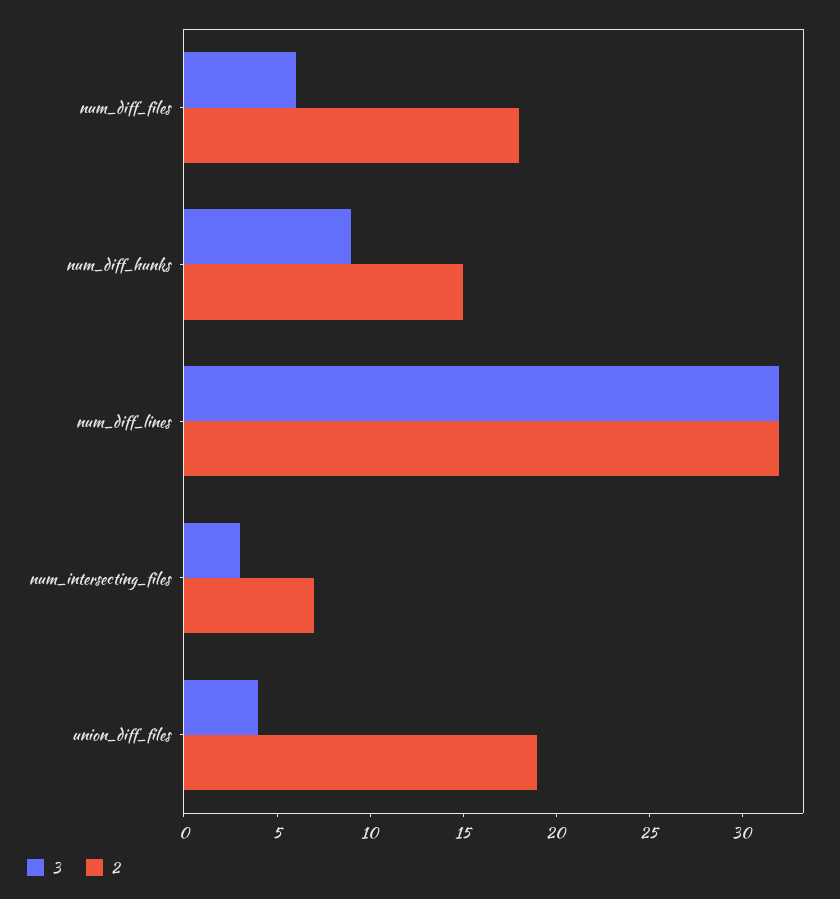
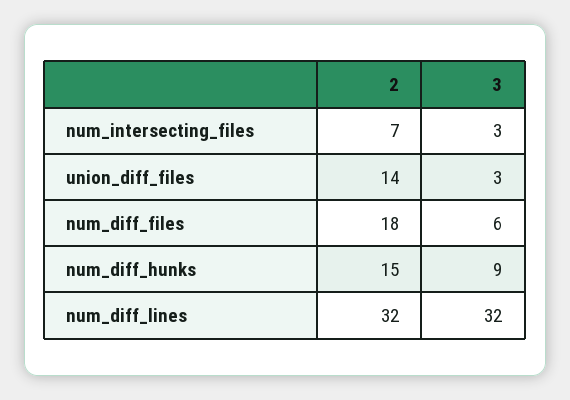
3, union_diff_files: 4 -> 3
2, union_diff_files: 19 -> 14

